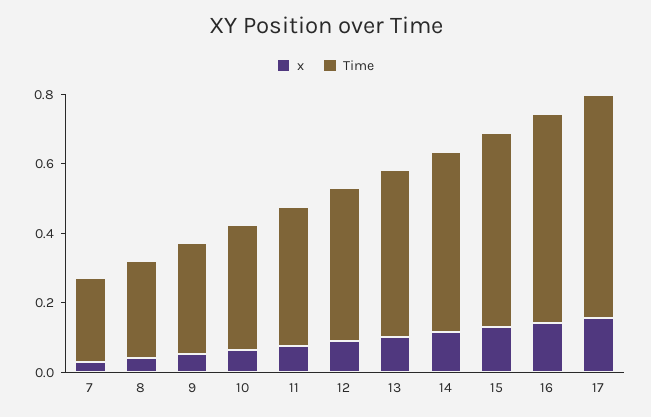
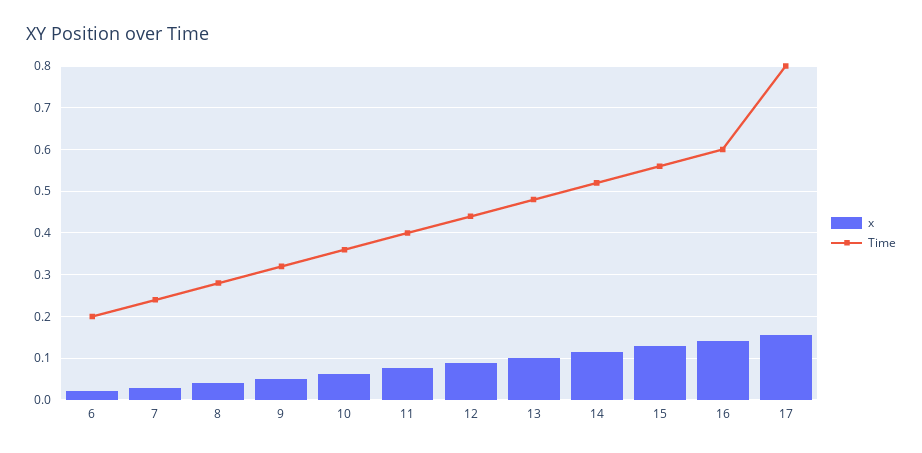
Time, 17: 0.65 -> 0.8
x, 6: none -> 0.02
Time, 6: none -> 0.2

